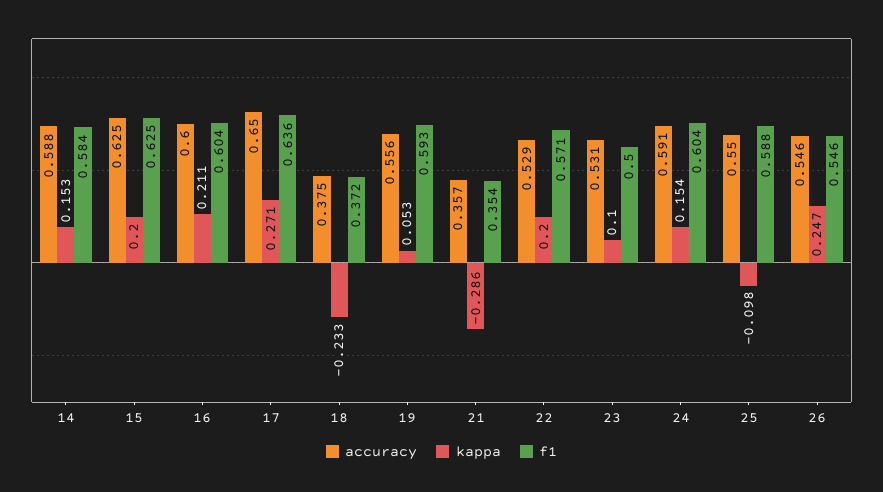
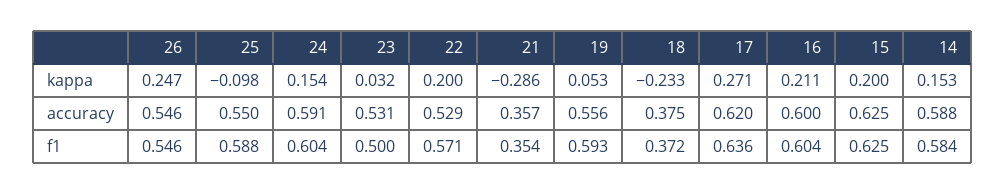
accuracy, 17: 0.65 -> 0.62
kappa, 23: 0.1 -> 0.032

